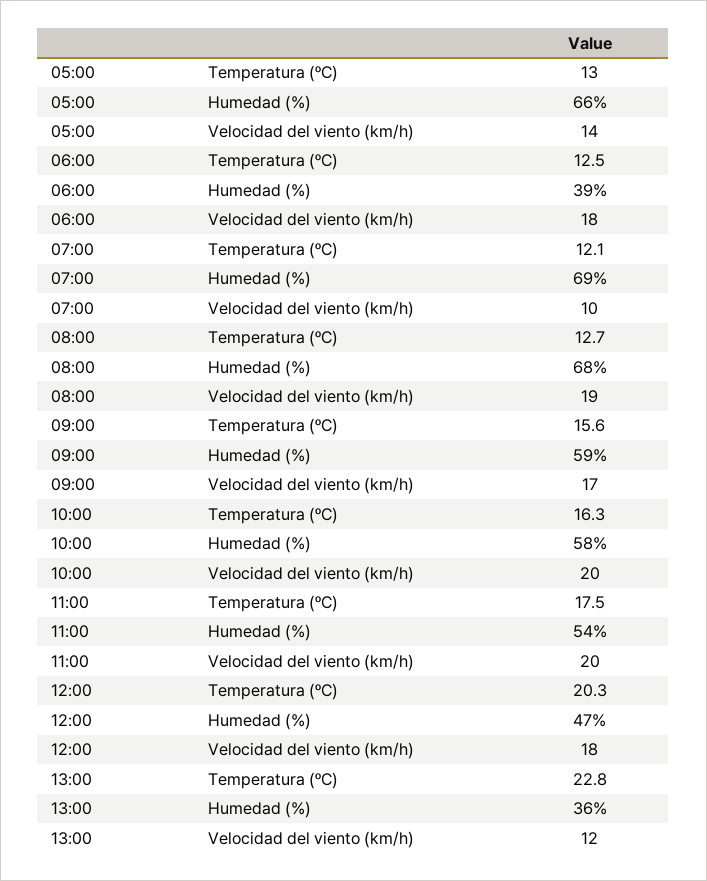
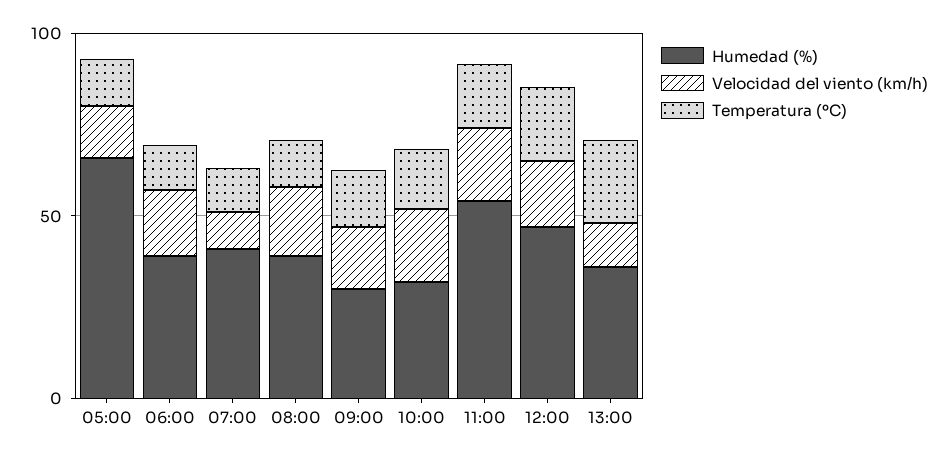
Humedad (%), 07:00: 69 -> 40
Humedad (%), 08:00: 68 -> 40
Humedad (%), 09:00: 59 -> 30
Humedad (%), 10:00: 58 -> 30

